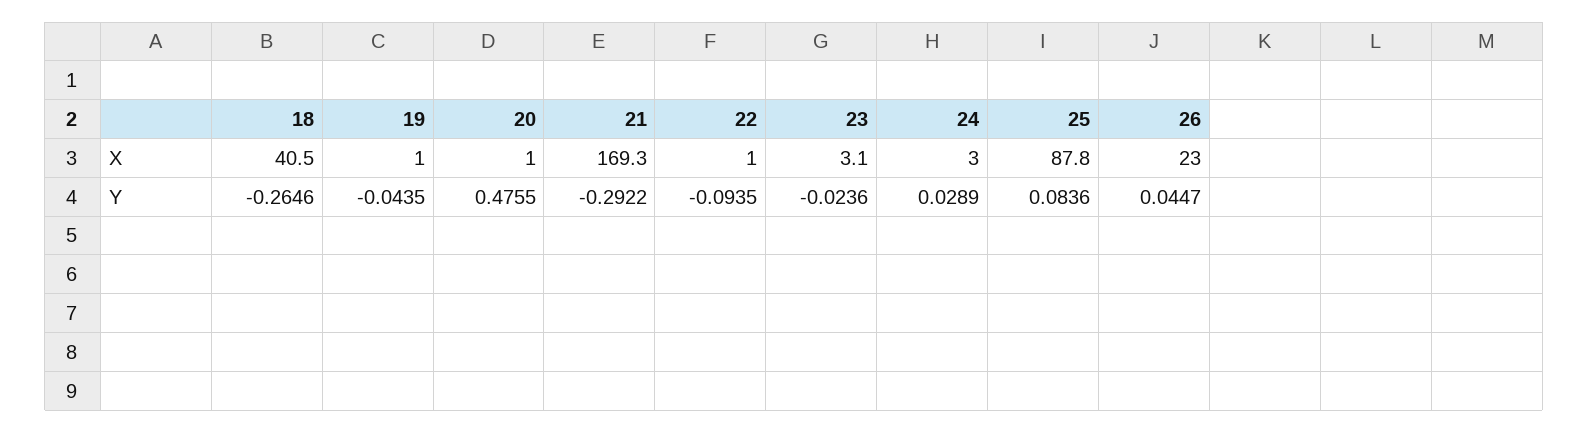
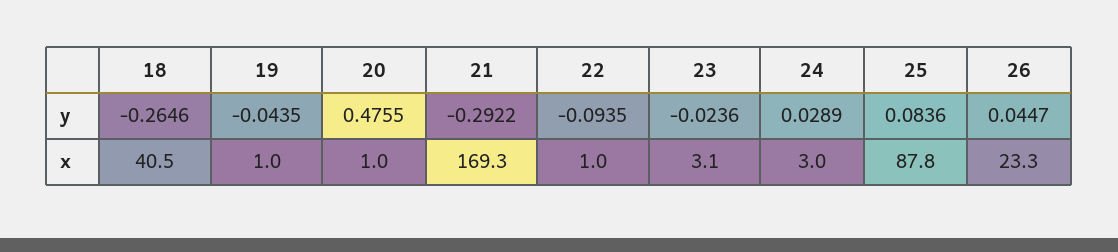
26, X: 23 -> 23.3

